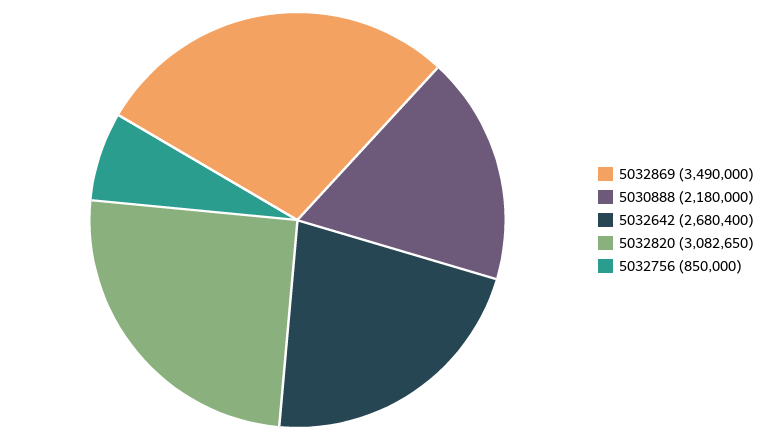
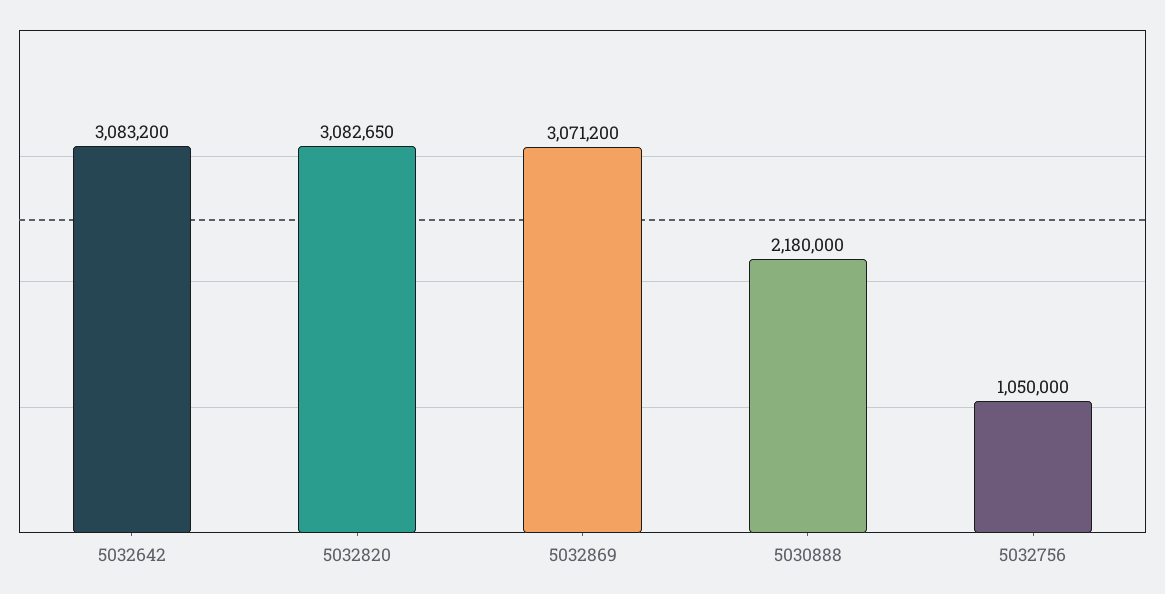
5032869: 3490000 -> 3071200
5032642: 2680400 -> 3083200
5032756: 850000 -> 1050000

